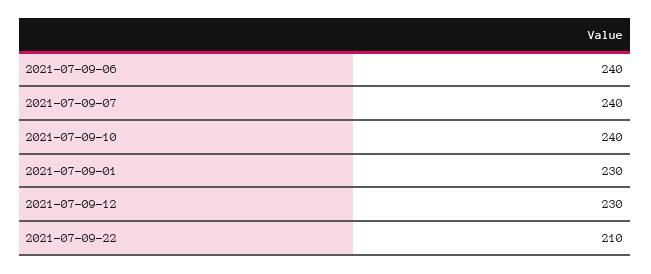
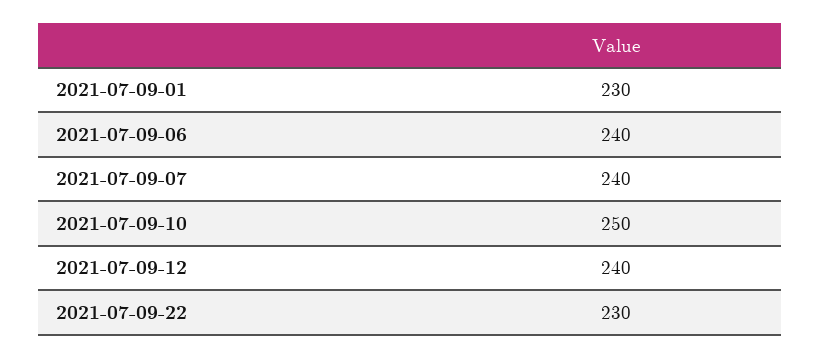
2021-07-09-10: 240 -> 250
2021-07-09-12: 230 -> 240
2021-07-09-22: 210 -> 230

